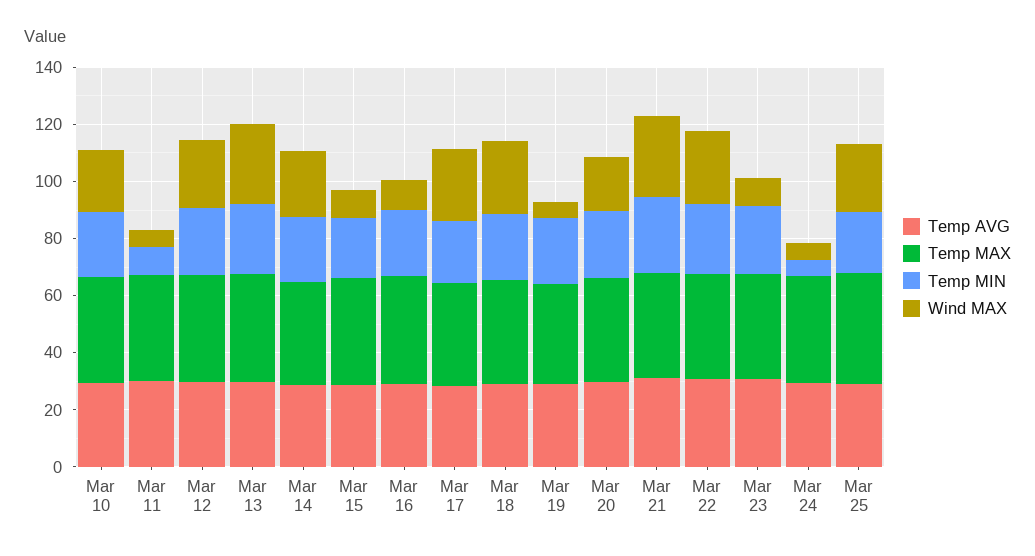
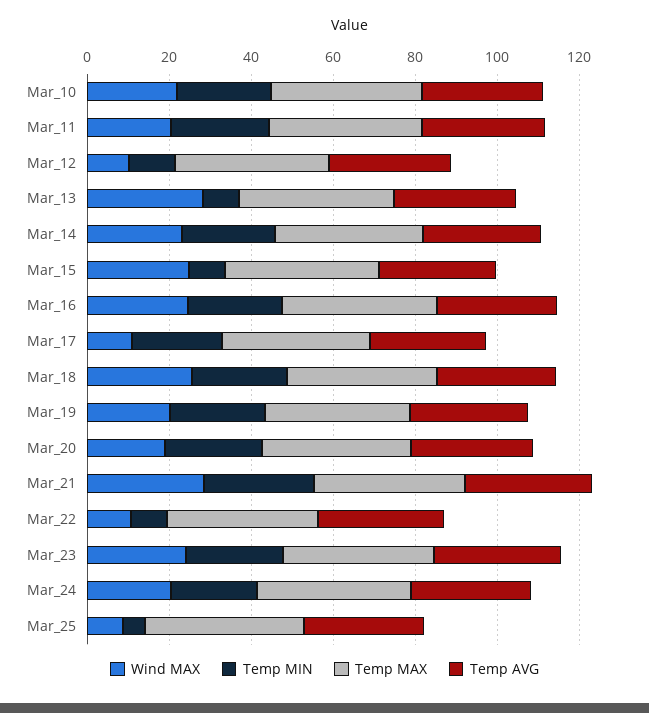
Temp MIN, Mar 11: 10 -> 25
Wind MAX, Mar 11: 5 -> 20
Temp MIN, Mar 12: 25 -> 10
Wind MAX, Mar 12: 25 -> 10
Temp MIN, Mar 13: 25 -> 10
Temp MIN, Mar 15: 20 -> 10
Wind MAX, Mar 15: 10 -> 25
Wind MAX, Mar 16: 10 -> 25
Wind MAX, Mar 17: 25 -> 10
Wind MAX, Mar 19: 5 -> 20
Temp MIN, Mar 22: 25 -> 10
Wind MAX, Mar 22: 25 -> 10
Wind MAX, Mar 23: 10 -> 25
Temp MIN, Mar 24: 5 -> 20
Wind MAX, Mar 24: 5 -> 20
Temp MIN, Mar 25: 20 -> 5
Wind MAX, Mar 25: 25 -> 10

